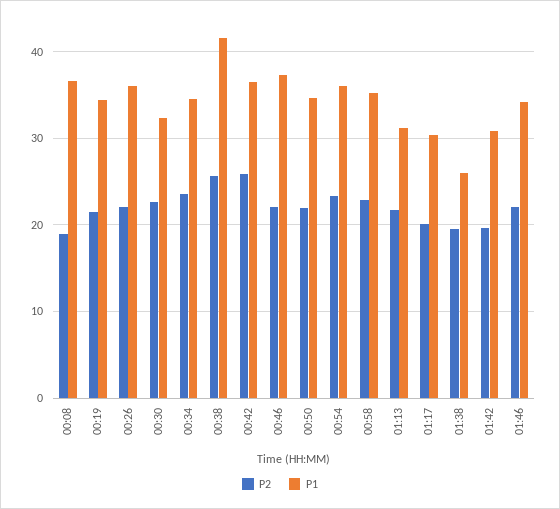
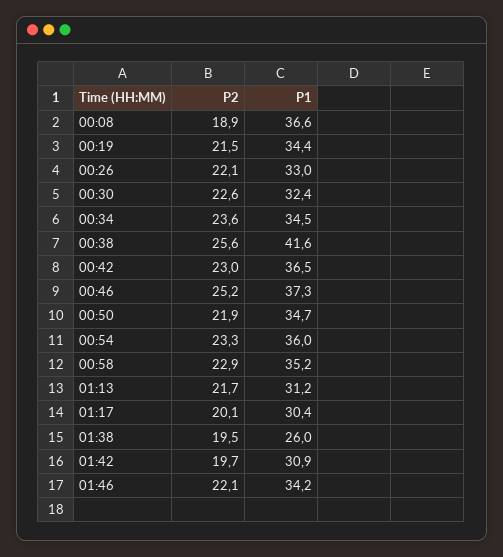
P1, 00:26: 36 -> 33
P2, 00:42: 26 -> 23
P2, 00:46: 22 -> 25.2

